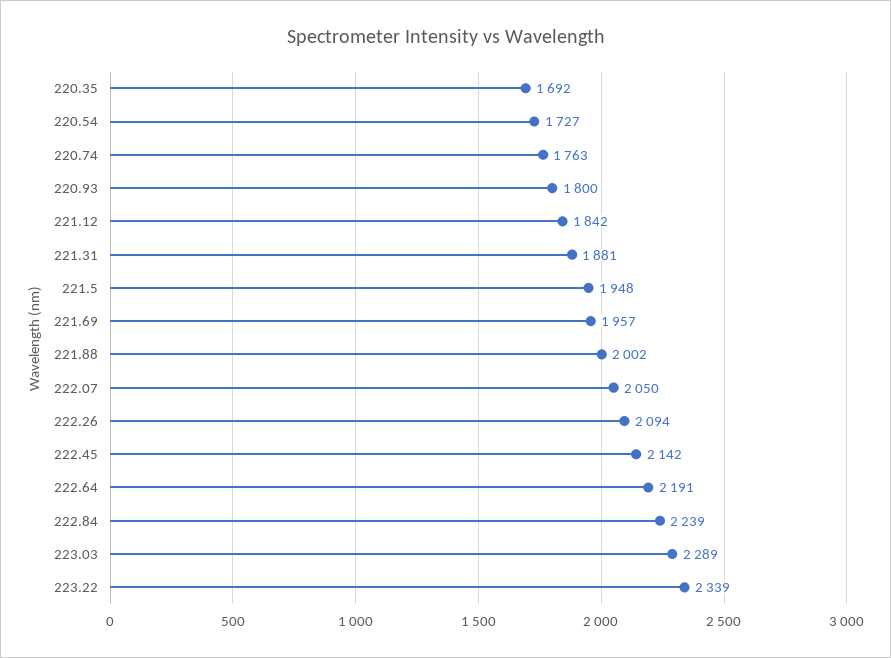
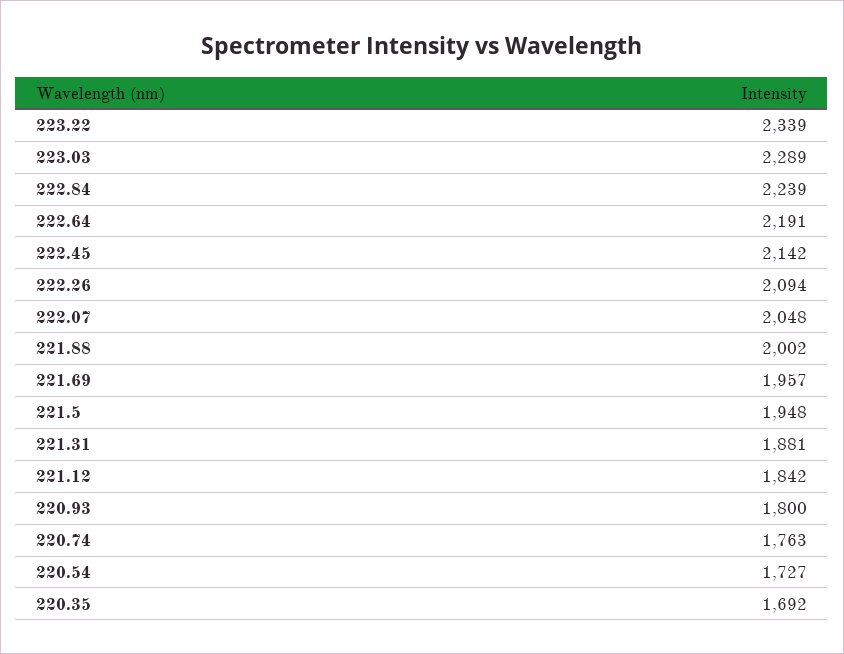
222.07: 2050 -> 2048

